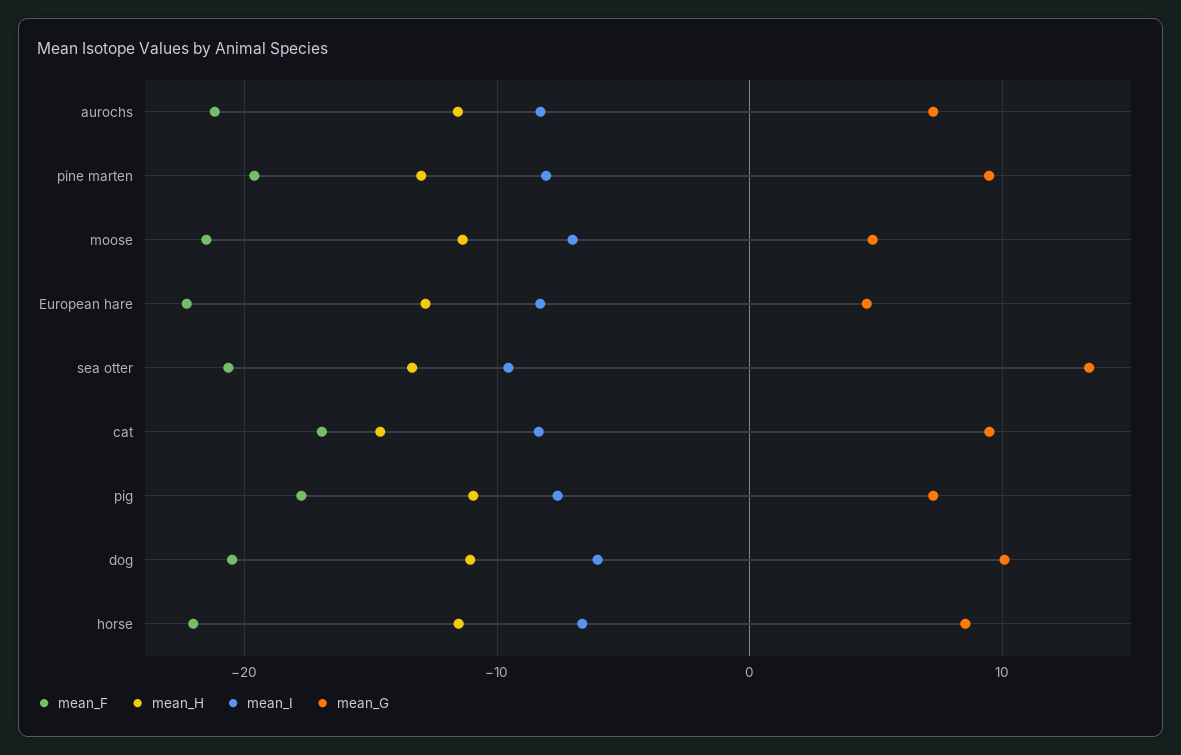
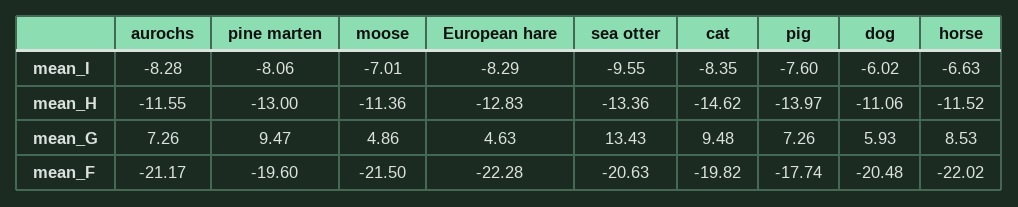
mean_F, cat: -17 -> -19.82
mean_H, pig: -11 -> -13.97
mean_G, dog: 10 -> 5.93

